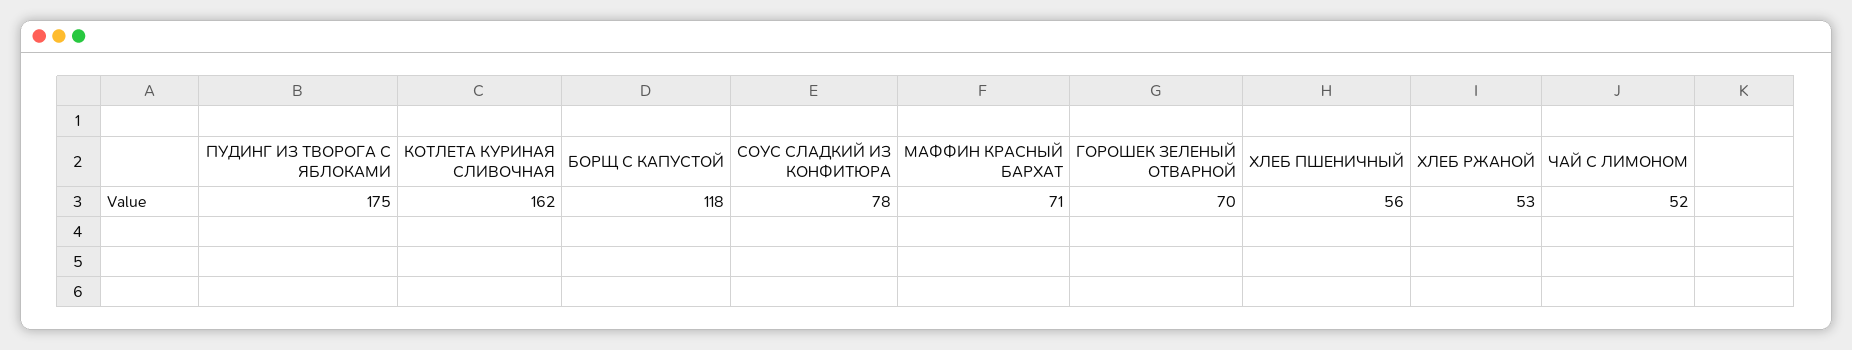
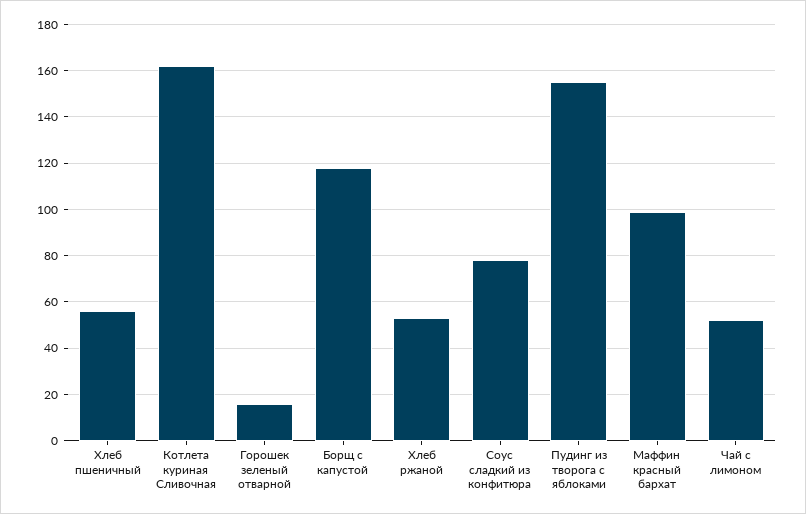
ПУДИНГ ИЗ ТВОРОГА С ЯБЛОКАМИ: 175 -> 155
МАФФИН КРАСНЫЙ БАРХАТ: 71 -> 100
ГОРОШЕК ЗЕЛЕНЫЙ ОТВАРНОЙ: 70 -> 15

